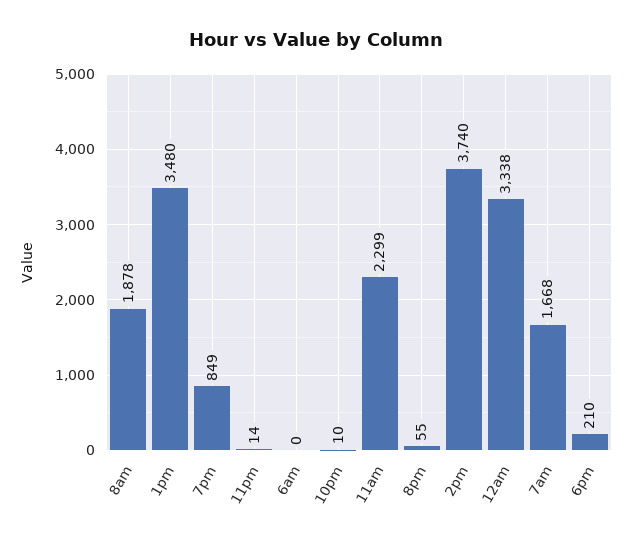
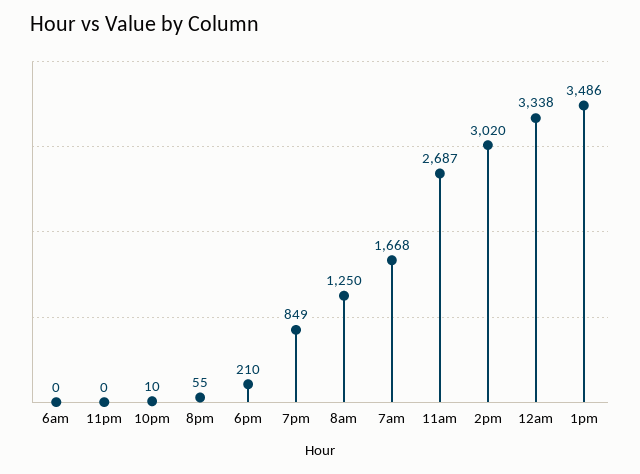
8am: 1878 -> 1250
1pm: 3480 -> 3486
11pm: 14 -> 0
11am: 2299 -> 2687
2pm: 3740 -> 3020

